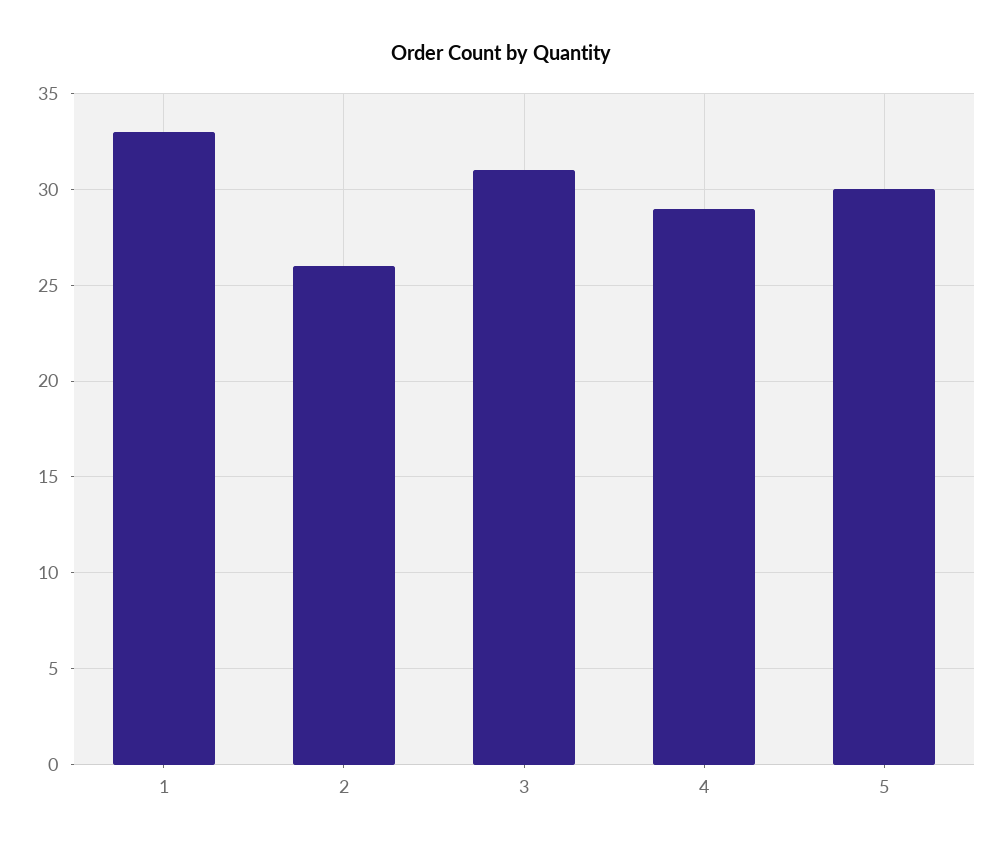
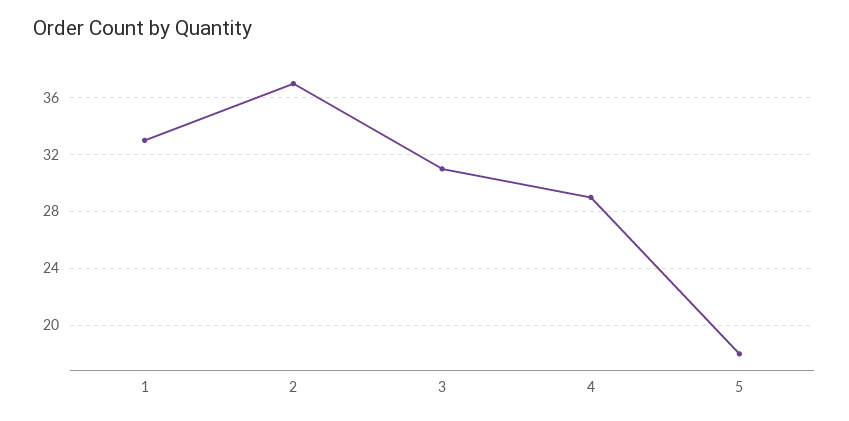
2: 26 -> 37
5: 30 -> 18

